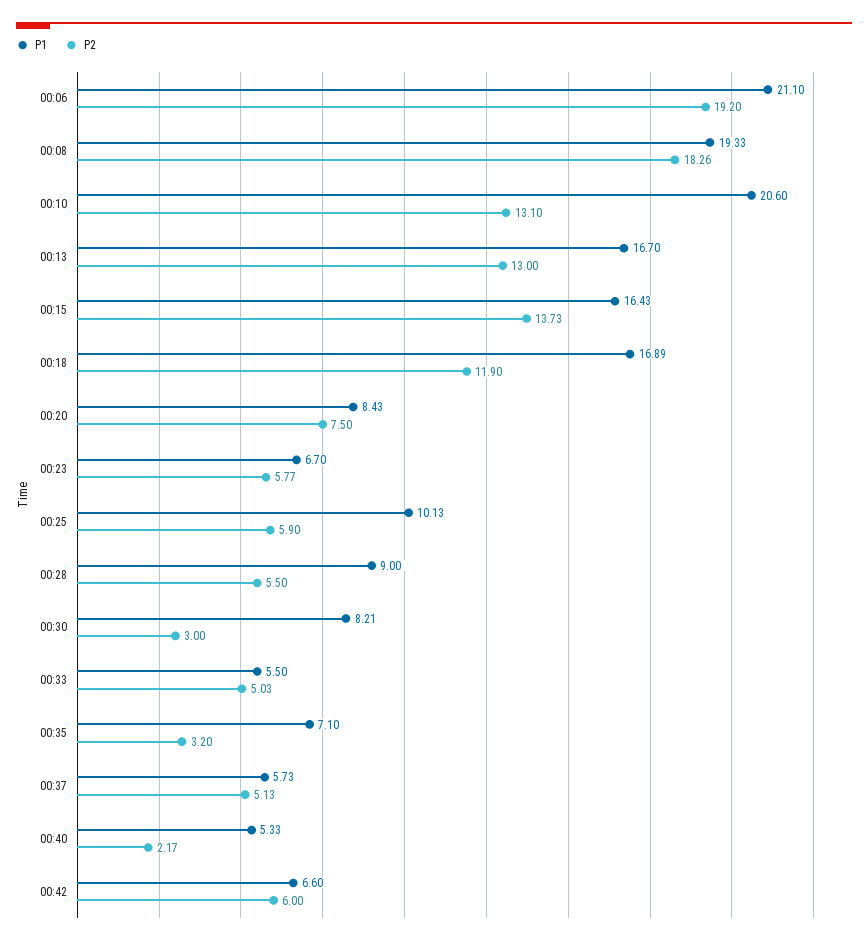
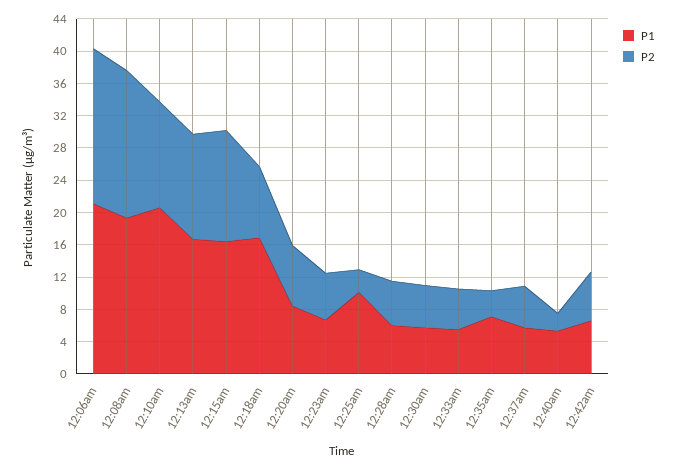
P2, 00:18: 11.9 -> 9
P2, 00:25: 5.9 -> 3
P1, 00:28: 9 -> 6
P1, 00:30: 8.21 -> 6
P2, 00:30: 3 -> 5

